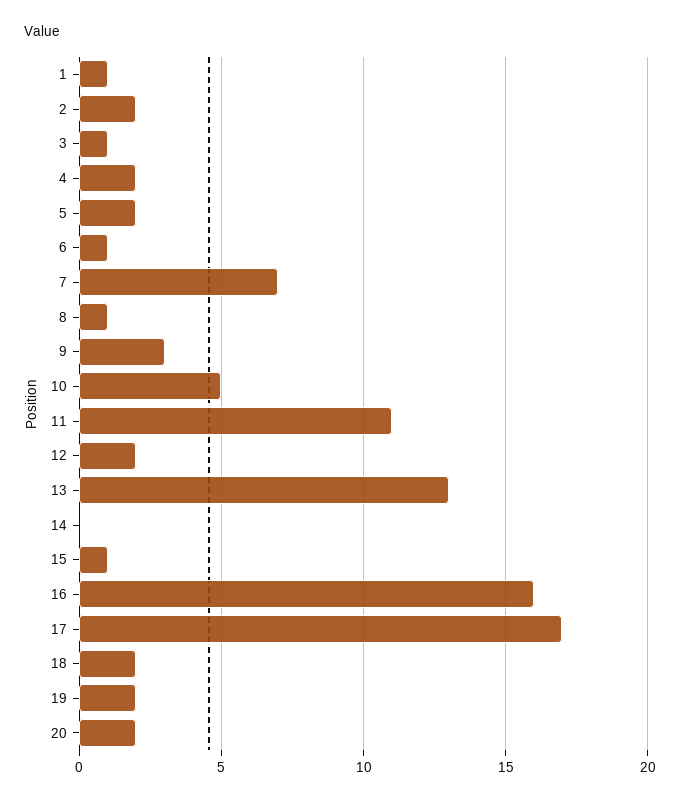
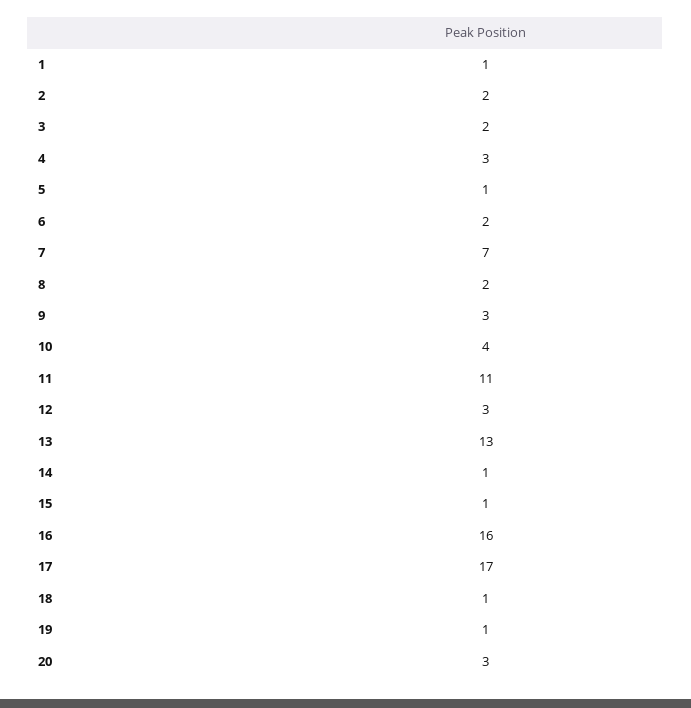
3: 1 -> 2
4: 2 -> 3
5: 2 -> 1
6: 1 -> 2
8: 1 -> 2
10: 5 -> 4
12: 2 -> 3
14: 0 -> 1
18: 2 -> 1
19: 2 -> 1
20: 2 -> 3

